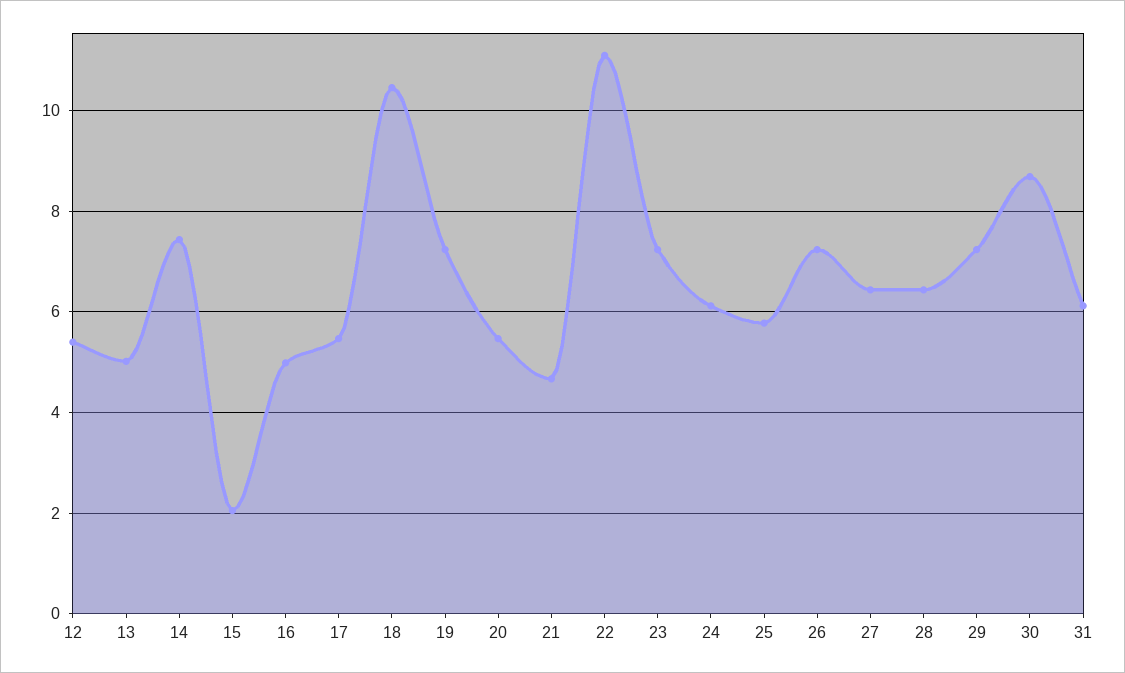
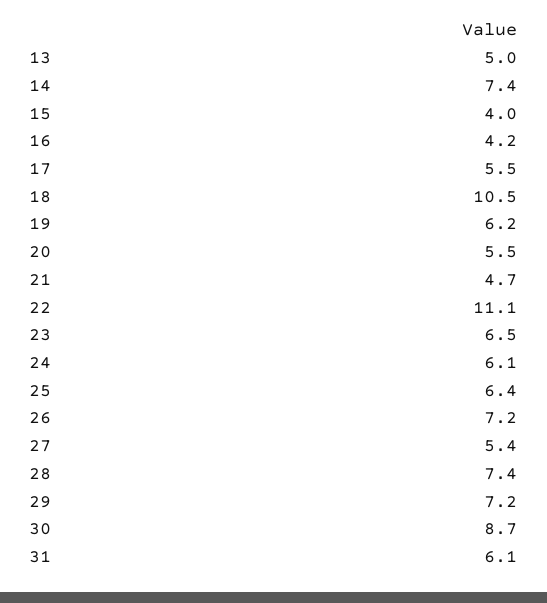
12: 5.4 -> none
15: 2 -> 4
16: 5 -> 4.2
19: 7.2 -> 6.2
23: 7.2 -> 6.5
25: 5.8 -> 6.4
27: 6.4 -> 5.4
28: 6.4 -> 7.4

